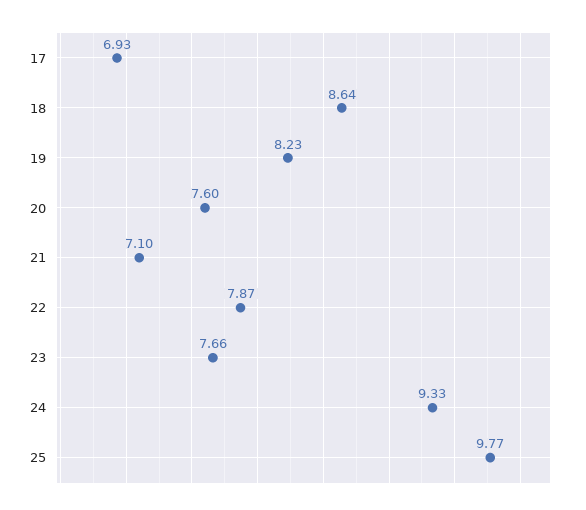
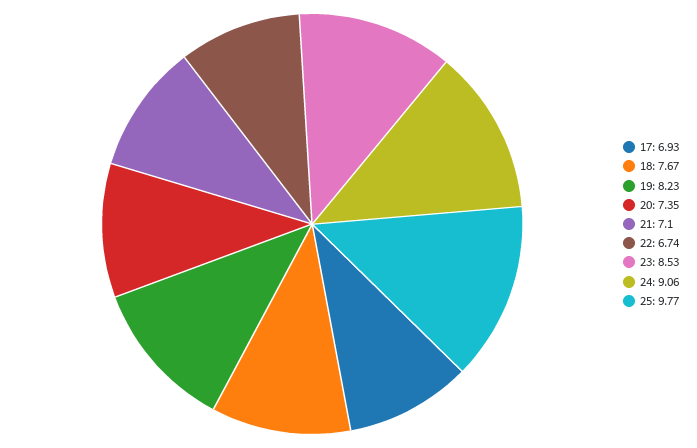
18: 8.64 -> 7.67
20: 7.6 -> 7.35
22: 7.87 -> 6.74
23: 7.66 -> 8.53
24: 9.33 -> 9.06

